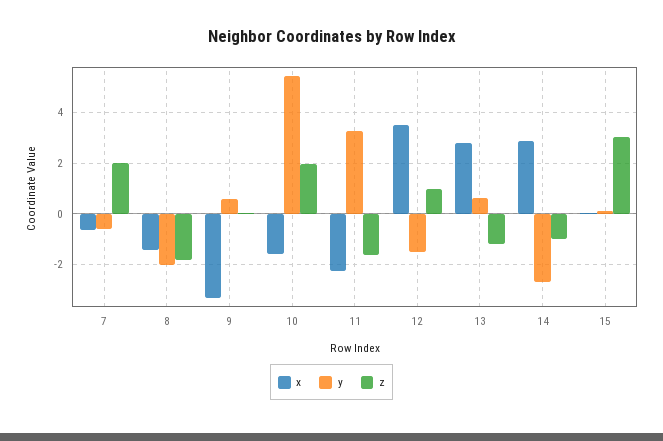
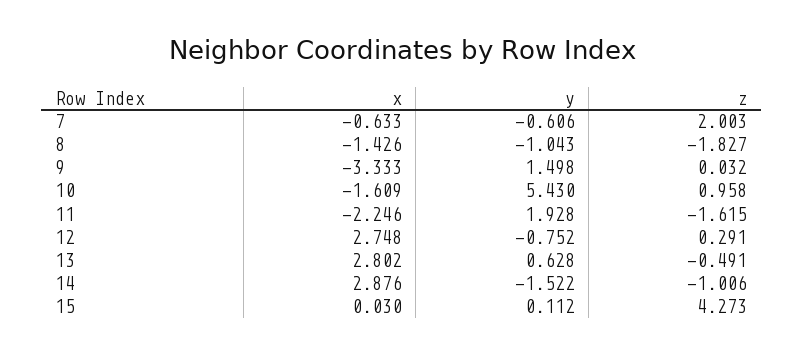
y, 8: -2 -> -1.043
y, 9: 0.5 -> 1.498
z, 10: 2 -> 0.958
y, 11: 3.25 -> 1.928
x, 12: 3.5 -> 2.748
y, 12: -1.5 -> -0.752
z, 12: 1 -> 0.291
z, 13: -1.25 -> -0.491
y, 14: -2.75 -> -1.522
z, 15: 3 -> 4.273

